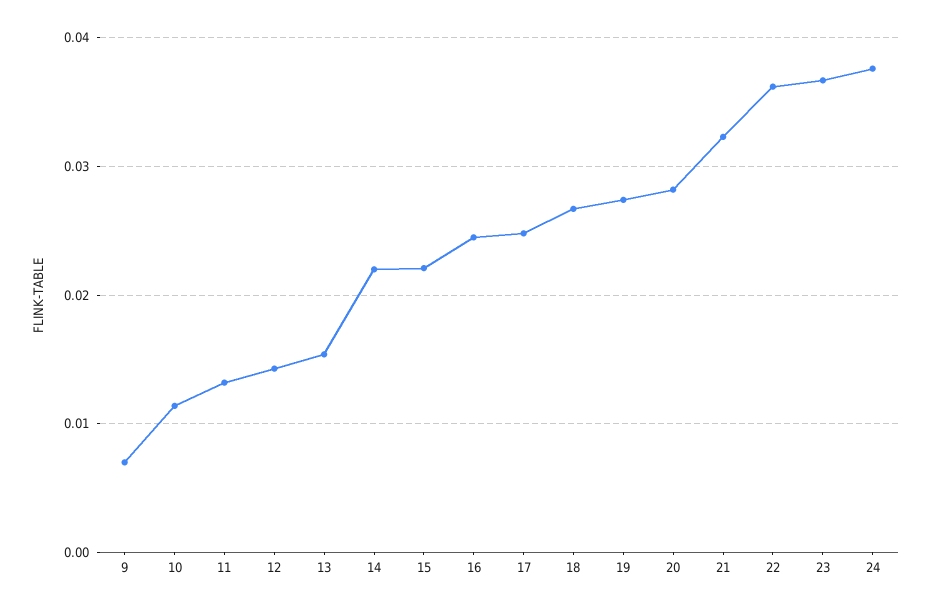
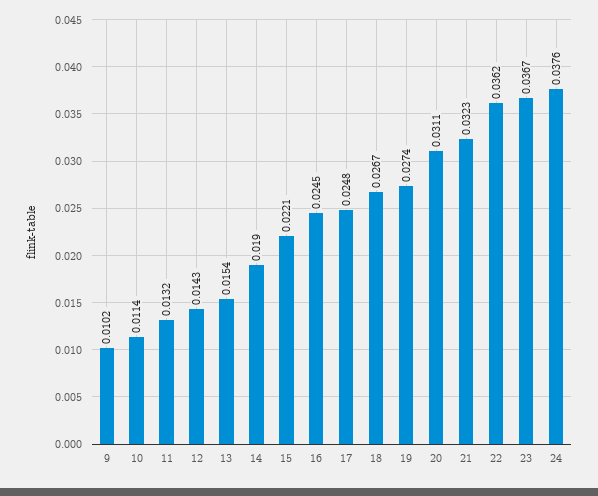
9: 0.007 -> 0.0102
14: 0.022 -> 0.019
20: 0.028 -> 0.0311

